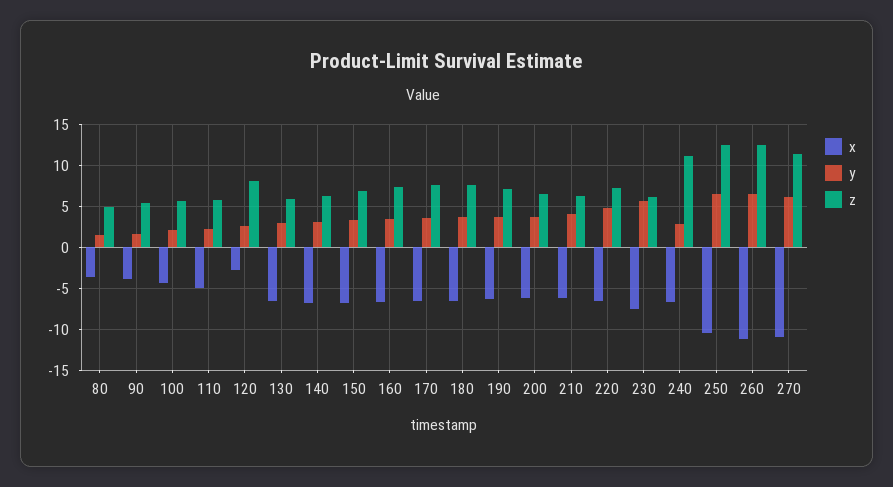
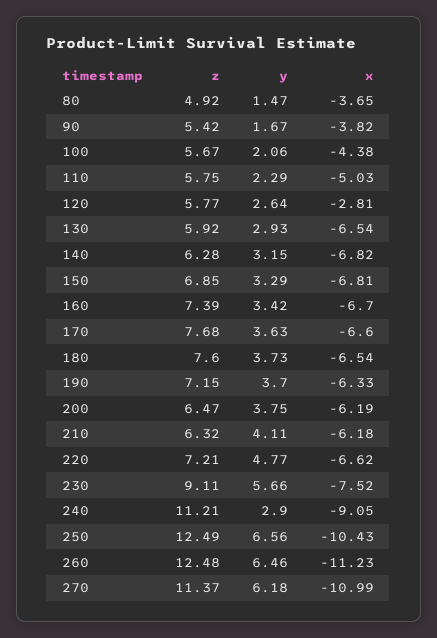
z, 120: 8 -> 5.77
z, 230: 6 -> 9.11
x, 240: -7 -> -9.05

